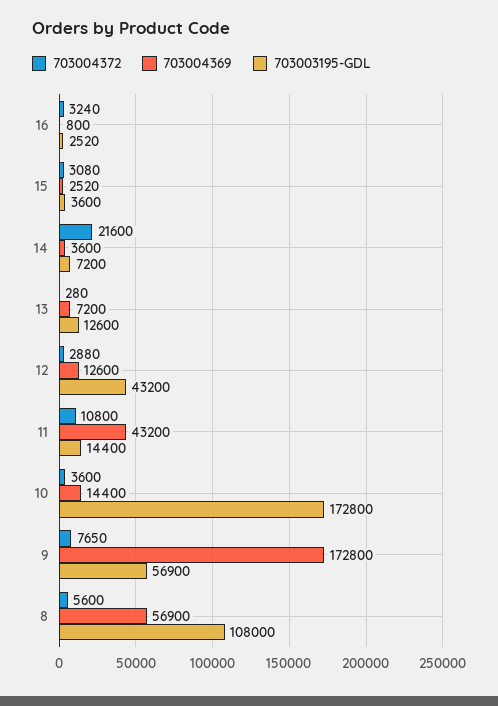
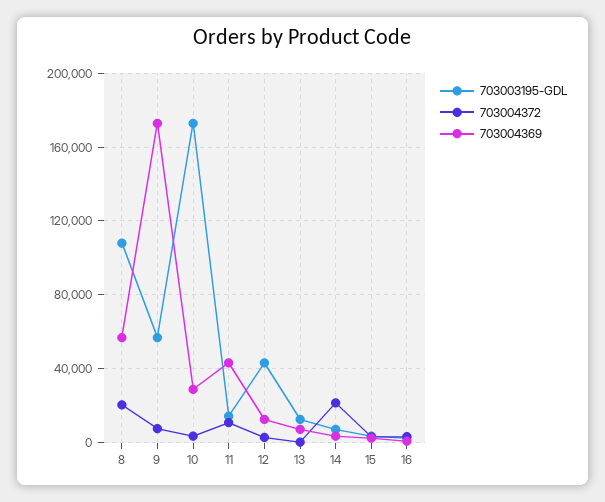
703004369, 10: 14400 -> 30000
703004372, 8: 5600 -> 20000

